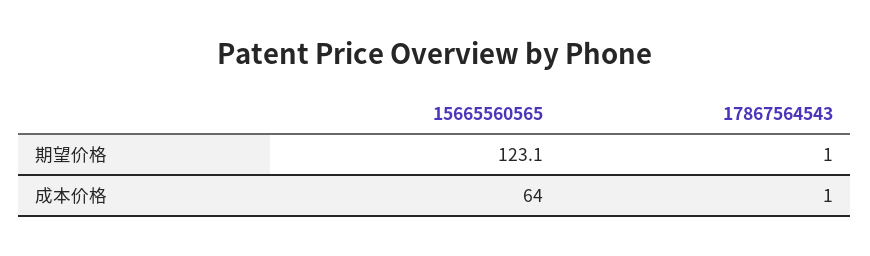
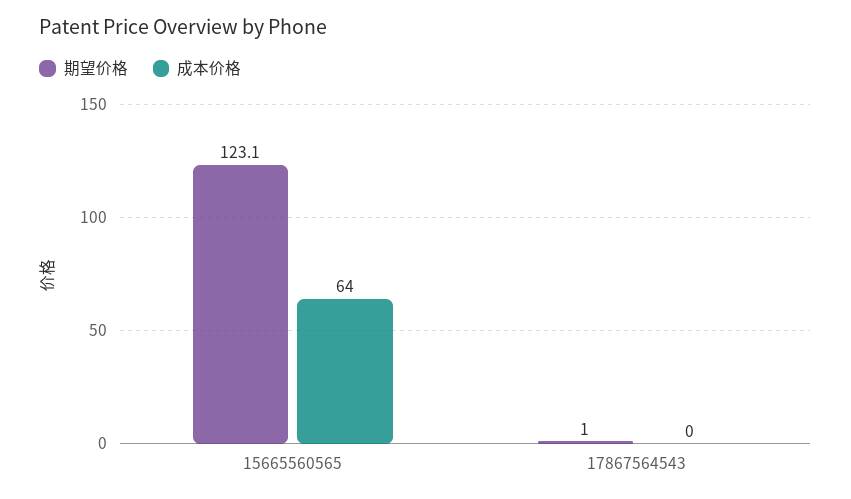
成本价格, 17867564543: 1 -> 0

